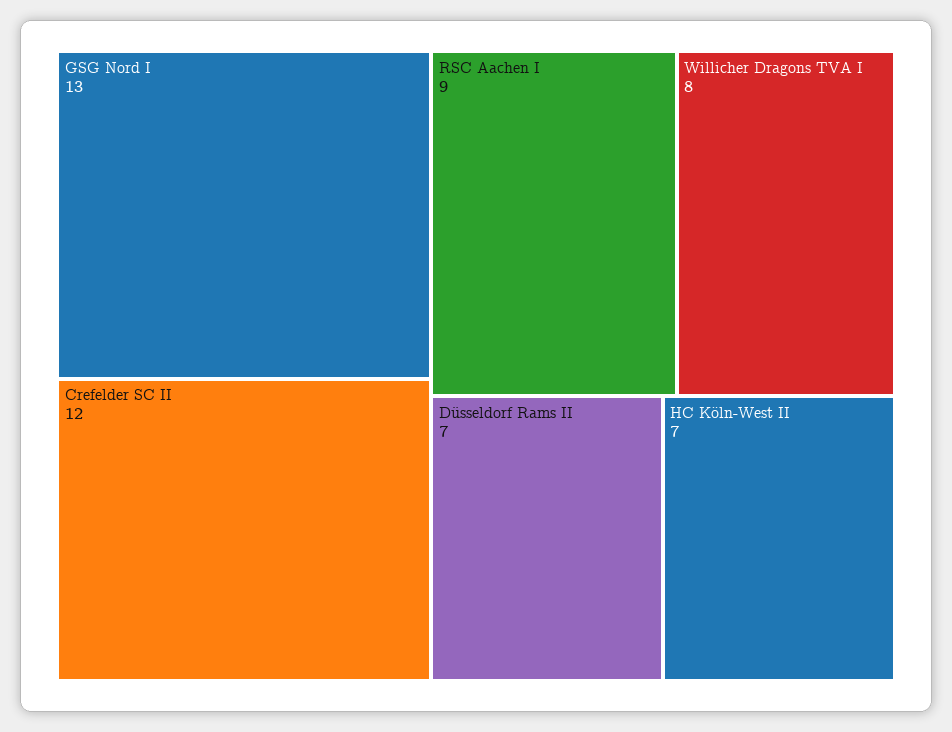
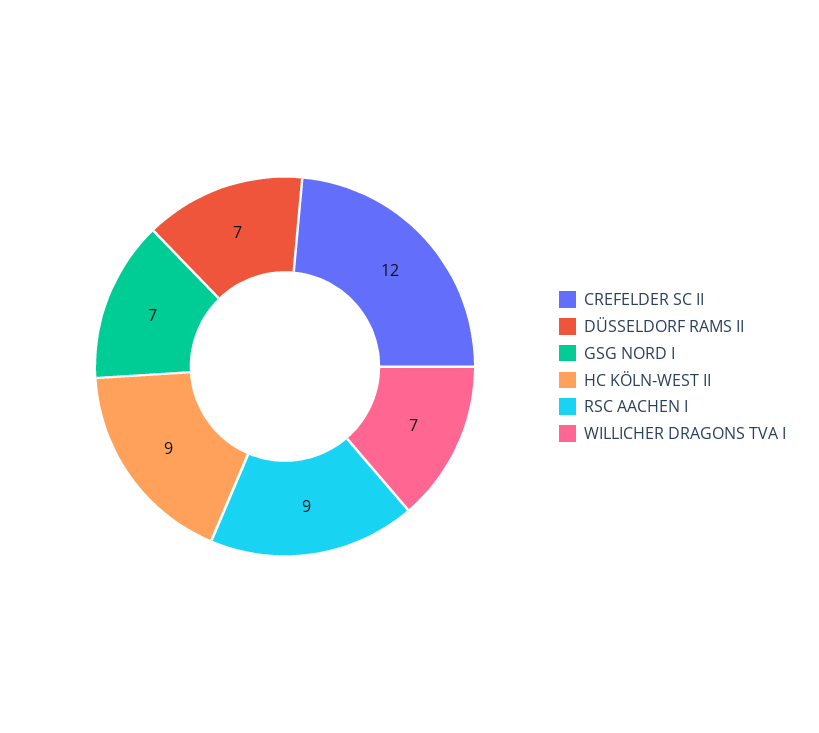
GSG Nord I: 13 -> 7
Willicher Dragons TVA I: 8 -> 7
HC Köln-West II: 7 -> 9

